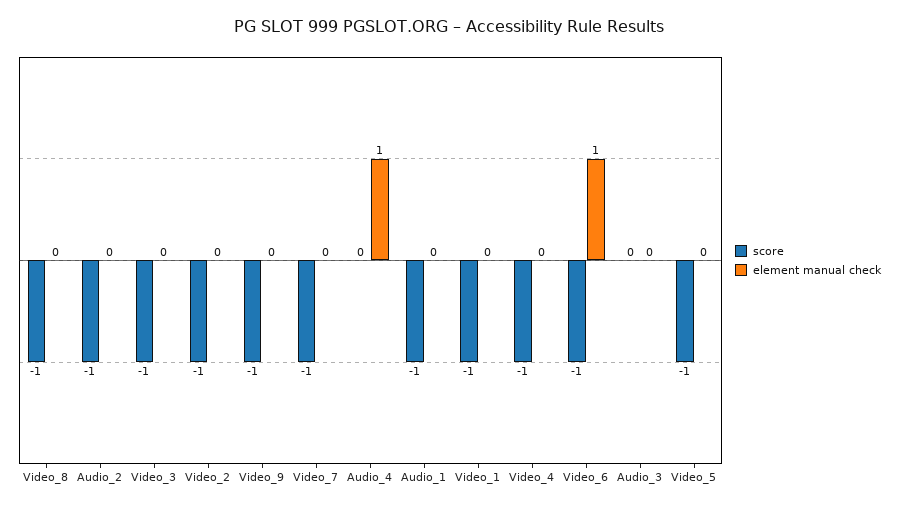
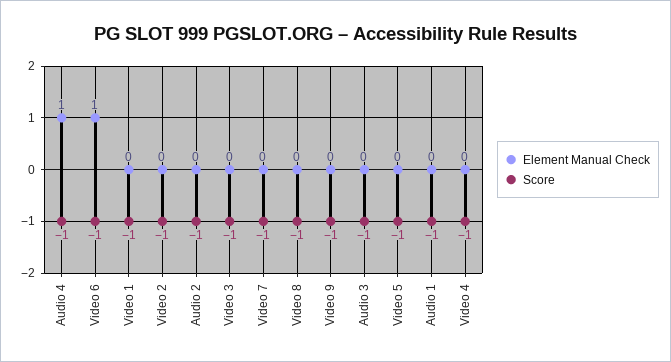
score, Audio_4: 0 -> -1
score, Audio_3: 0 -> -1

